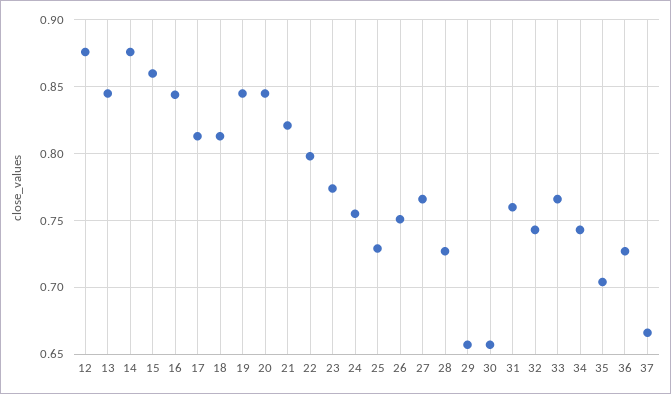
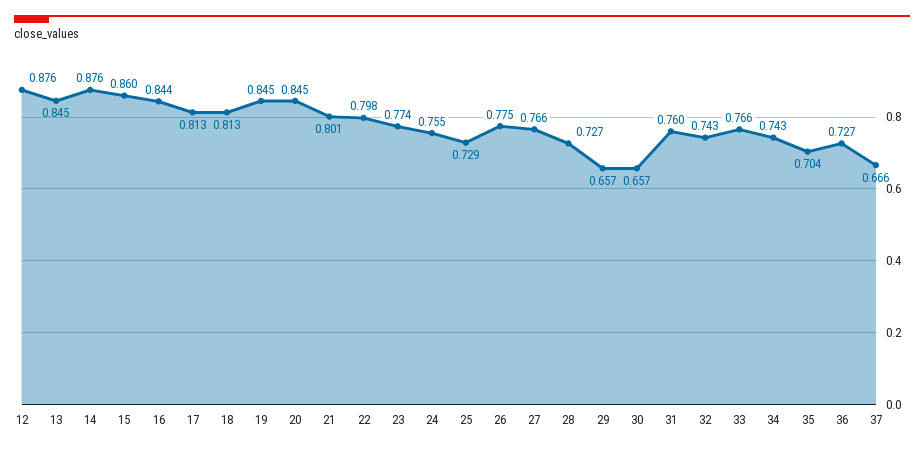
21: 0.82 -> 0.801
26: 0.75 -> 0.775

